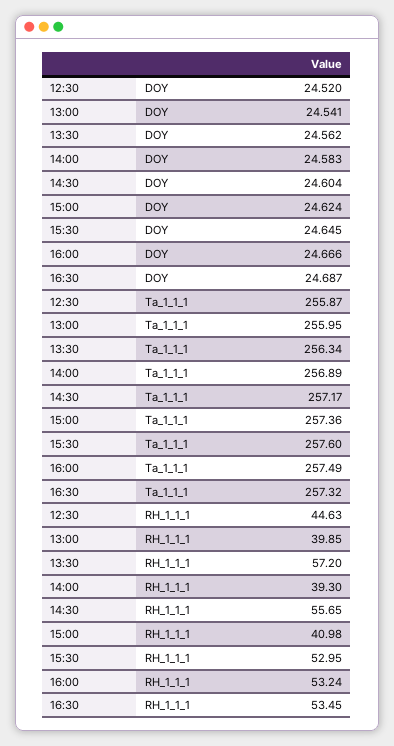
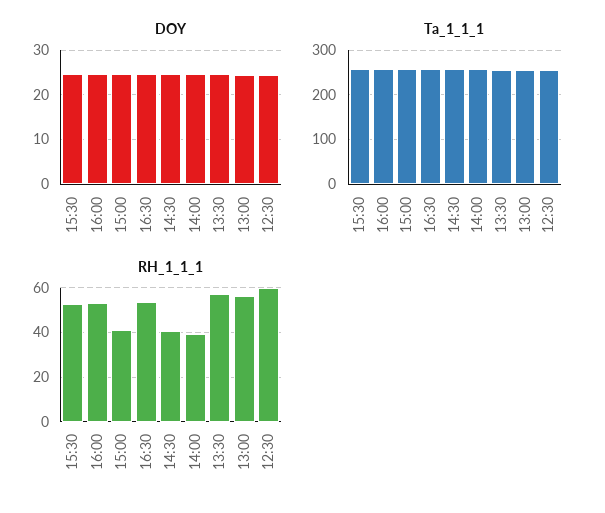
RH_1_1_1, 12:30: 44.63 -> 60
RH_1_1_1, 13:00: 39.85 -> 55
RH_1_1_1, 14:30: 55.65 -> 40

